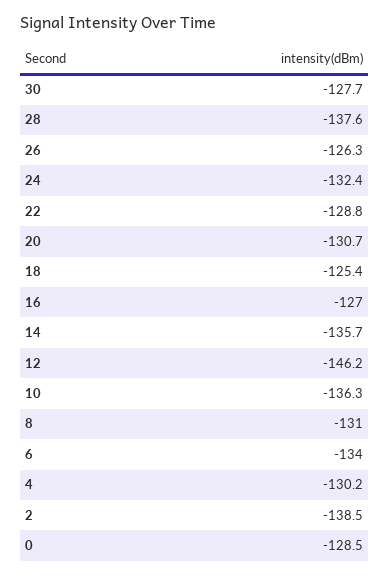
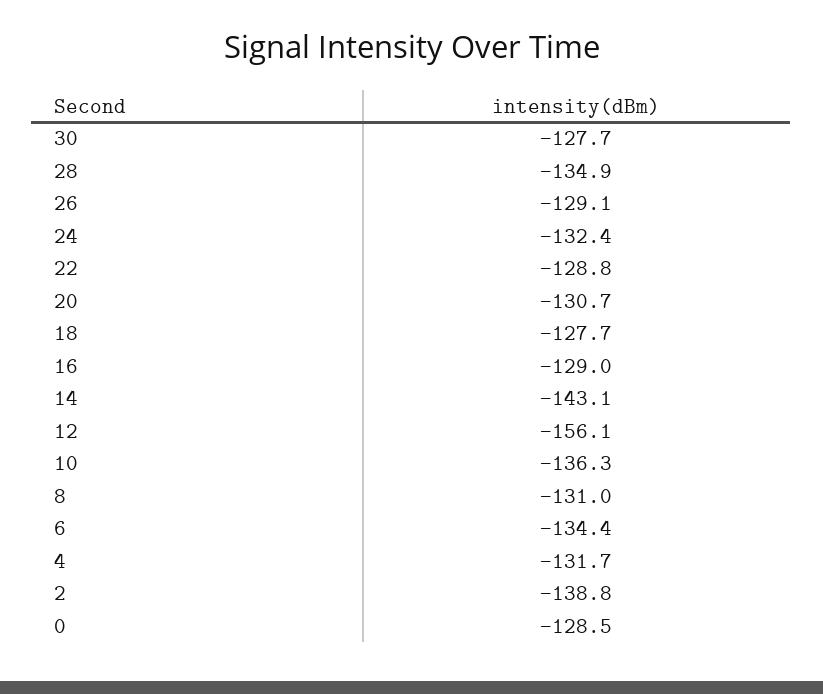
28: -137.6 -> -134.9
26: -126.3 -> -129.1
18: -125.4 -> -127.7
16: -127 -> -129
14: -135.7 -> -143.1
12: -146.2 -> -156.1
6: -134 -> -134.4
4: -130.2 -> -131.7
2: -138.5 -> -138.8

